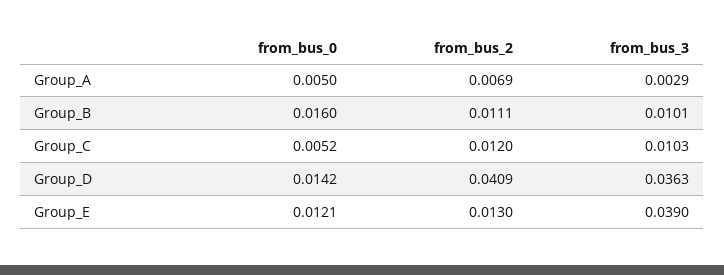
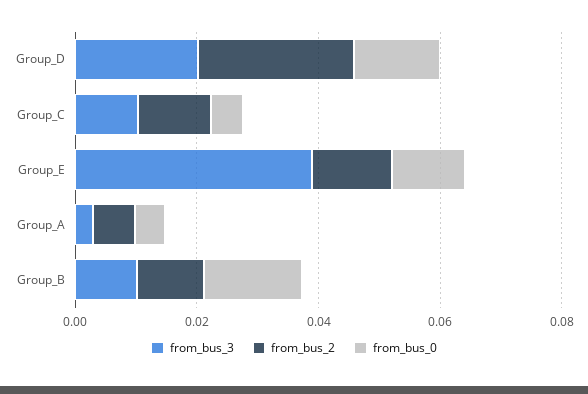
from_bus_2, Group_D: 0.0409 -> 0.025
from_bus_3, Group_D: 0.0363 -> 0.02

